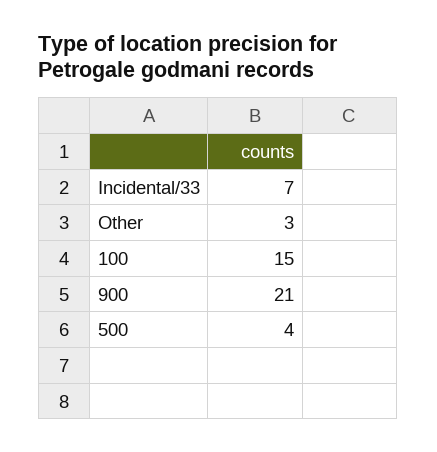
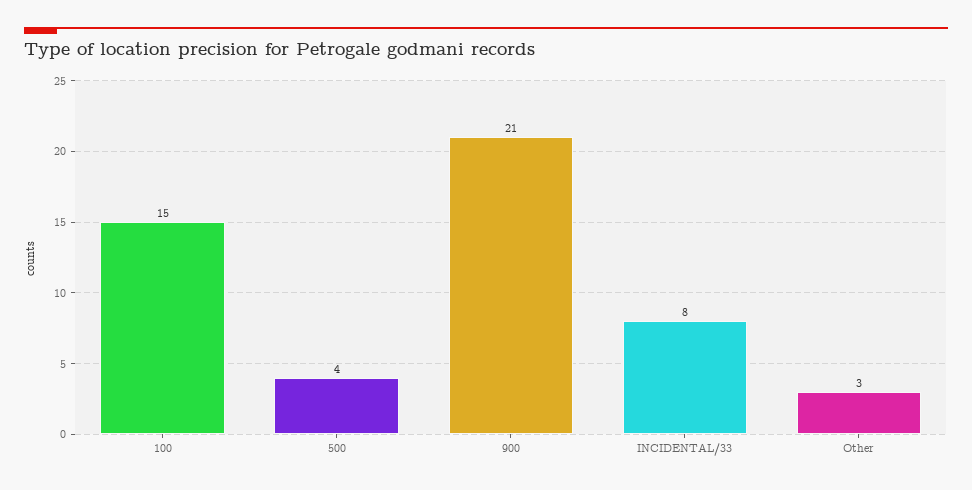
Incidental/33: 7 -> 8

